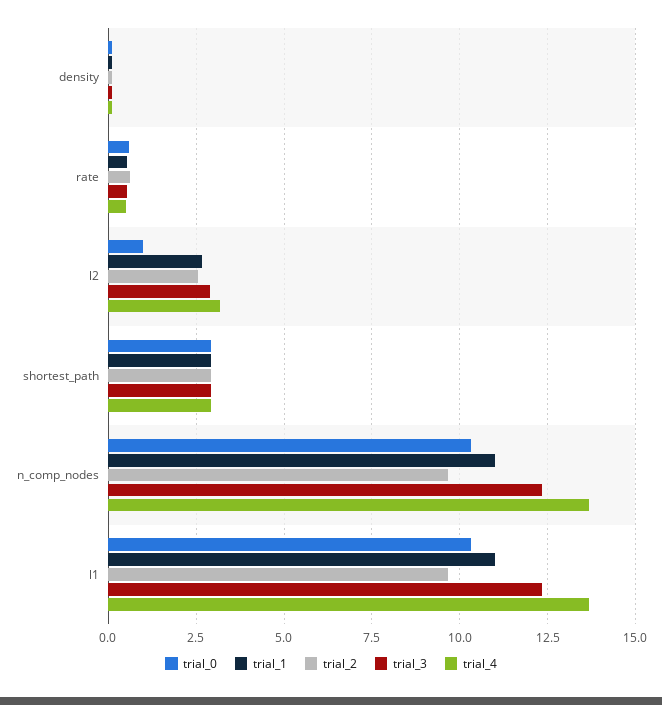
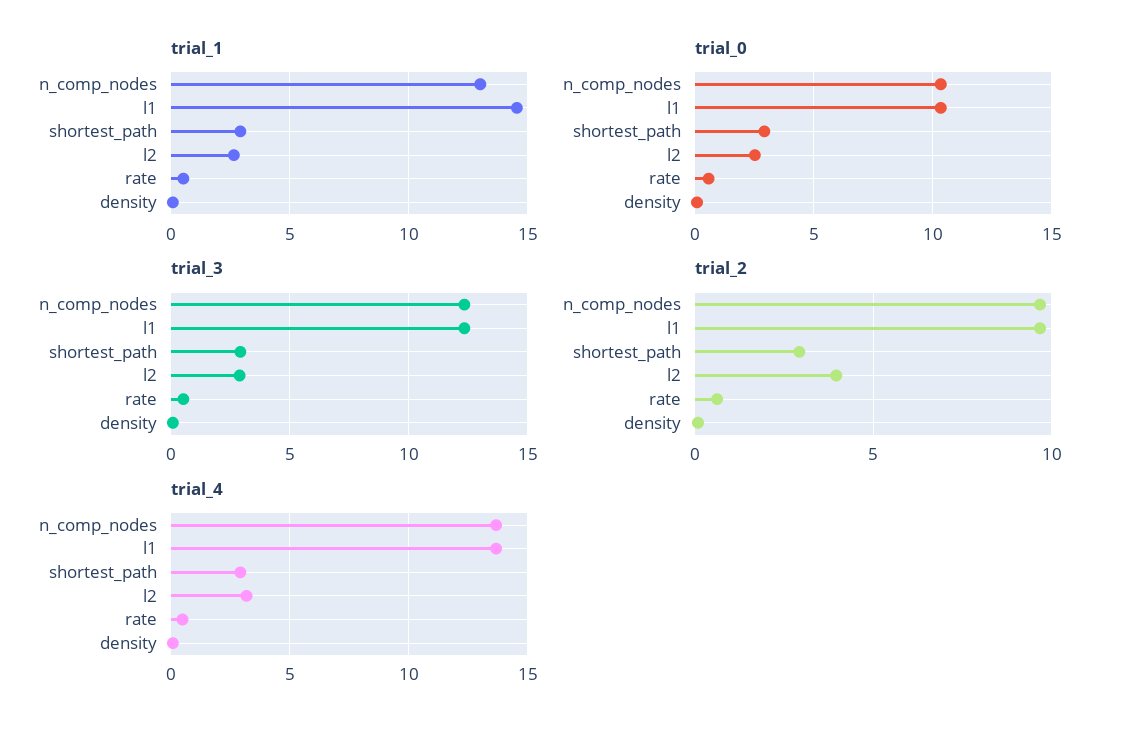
trial_0, l2: 1 -> 2.5
trial_2, l2: 2.5 -> 4
trial_1, n_comp_nodes: 11 -> 13
trial_1, l1: 11 -> 14.5

